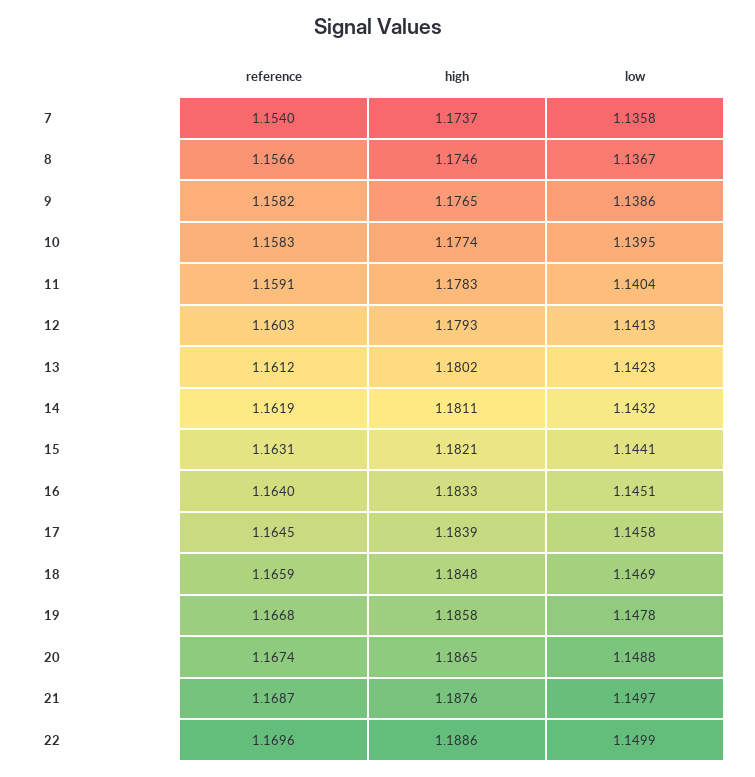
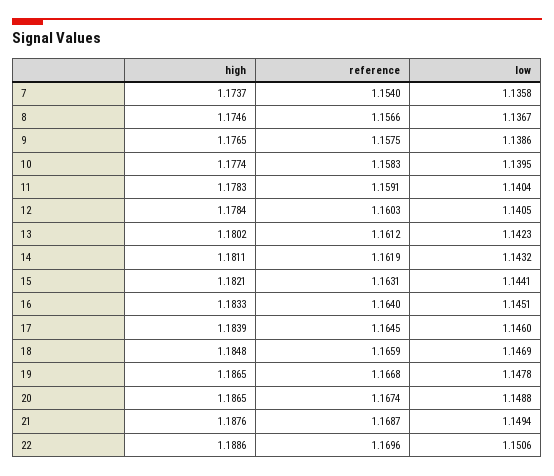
reference, 9: 1.1582 -> 1.1575
high, 12: 1.1793 -> 1.1784
low, 12: 1.1413 -> 1.1405
low, 17: 1.1458 -> 1.146
high, 19: 1.1858 -> 1.1865
low, 21: 1.1497 -> 1.1494
low, 22: 1.1499 -> 1.1506

